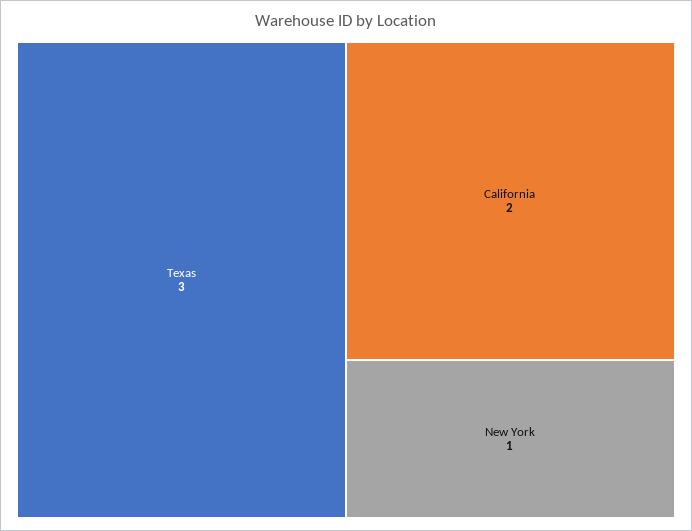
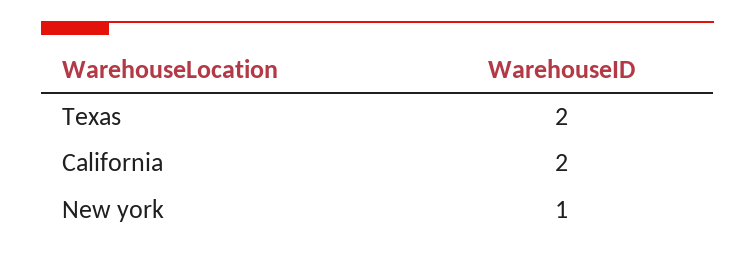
Texas: 3 -> 2

